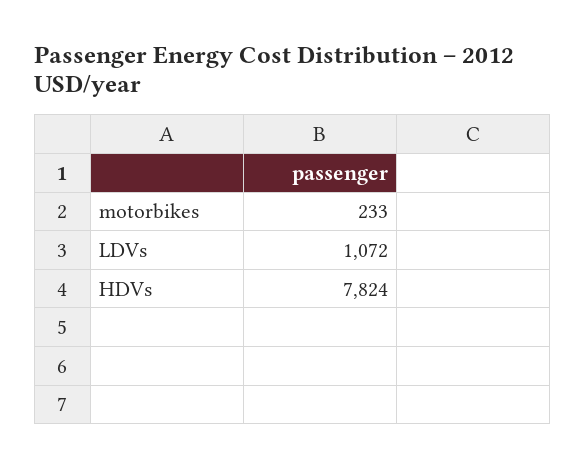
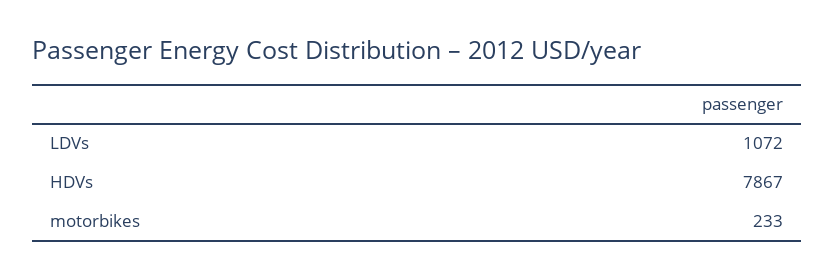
HDVs: 7824 -> 7867

